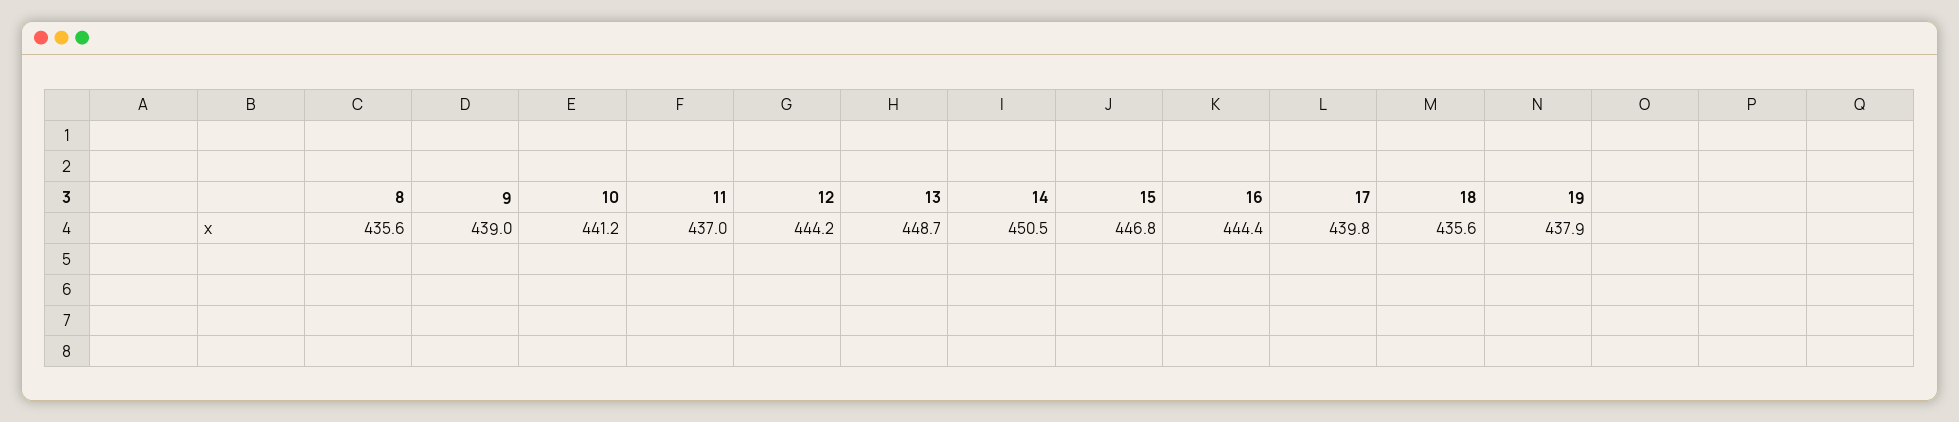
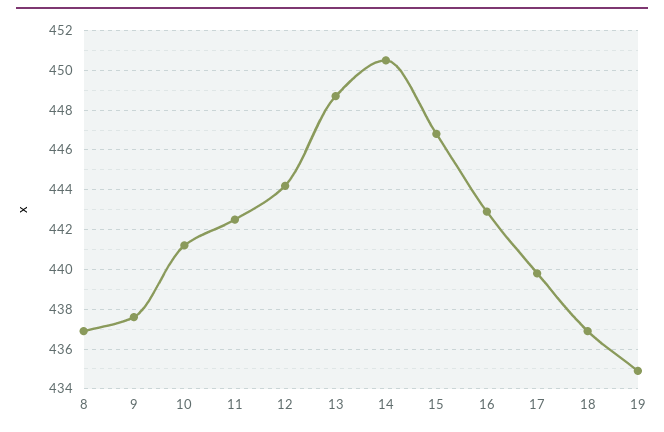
8: 435.6 -> 437
9: 439 -> 437.5
11: 437 -> 442.5
16: 444.4 -> 443
18: 435.6 -> 437
19: 437.9 -> 435

